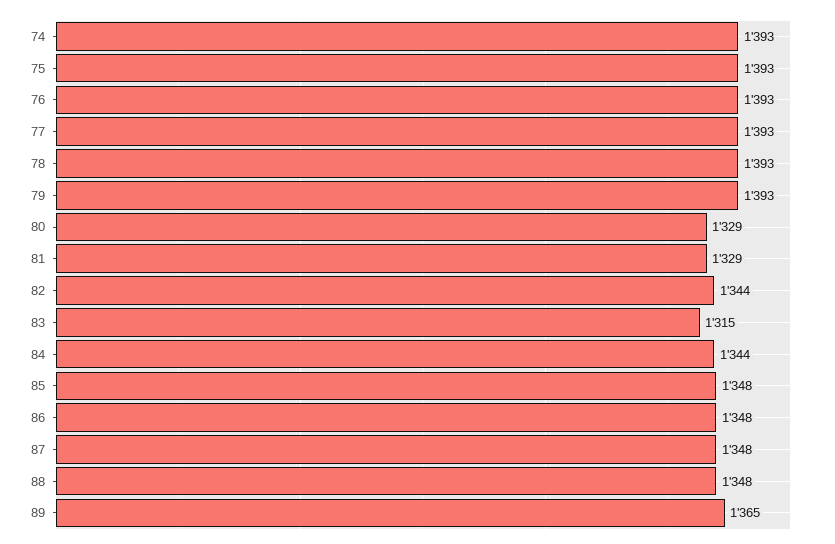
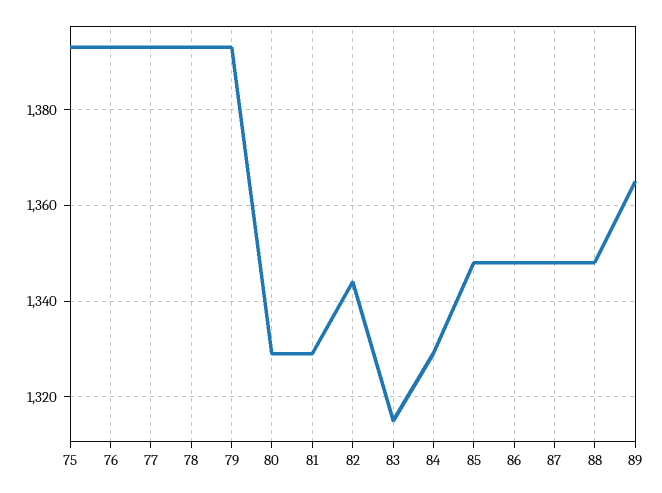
74: 1393 -> none
84: 1344 -> 1330

